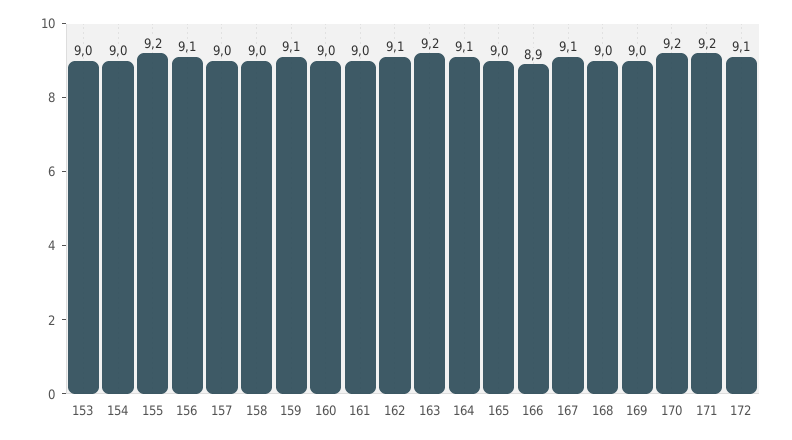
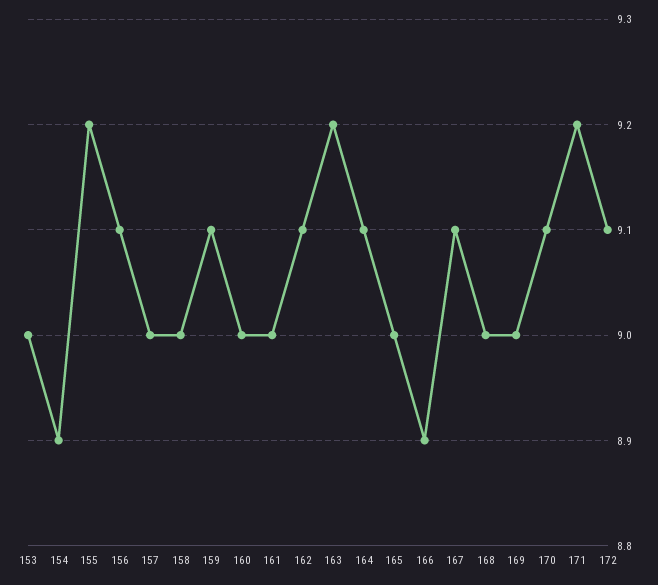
154: 9 -> 8.9
170: 9.2 -> 9.1

